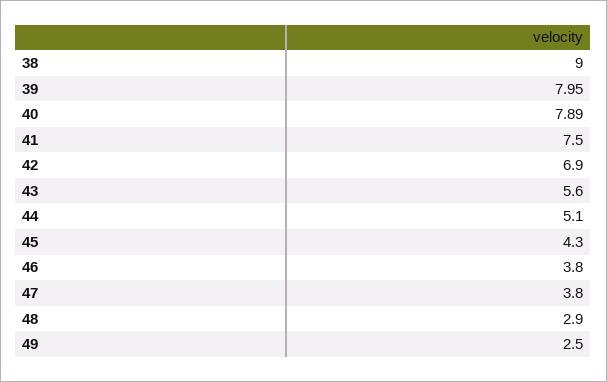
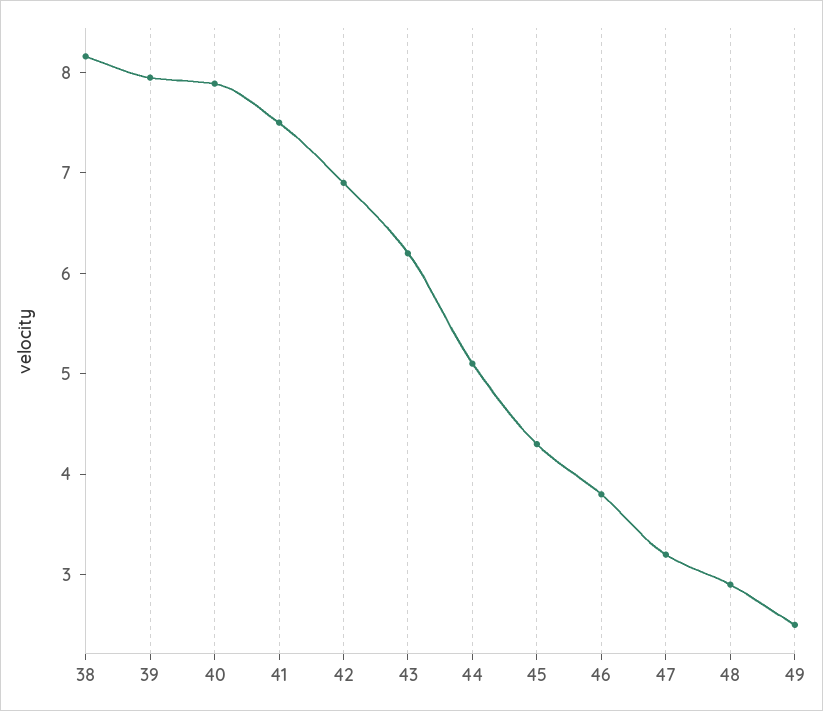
38: 9 -> 8.2
43: 5.6 -> 6.2
47: 3.8 -> 3.2

